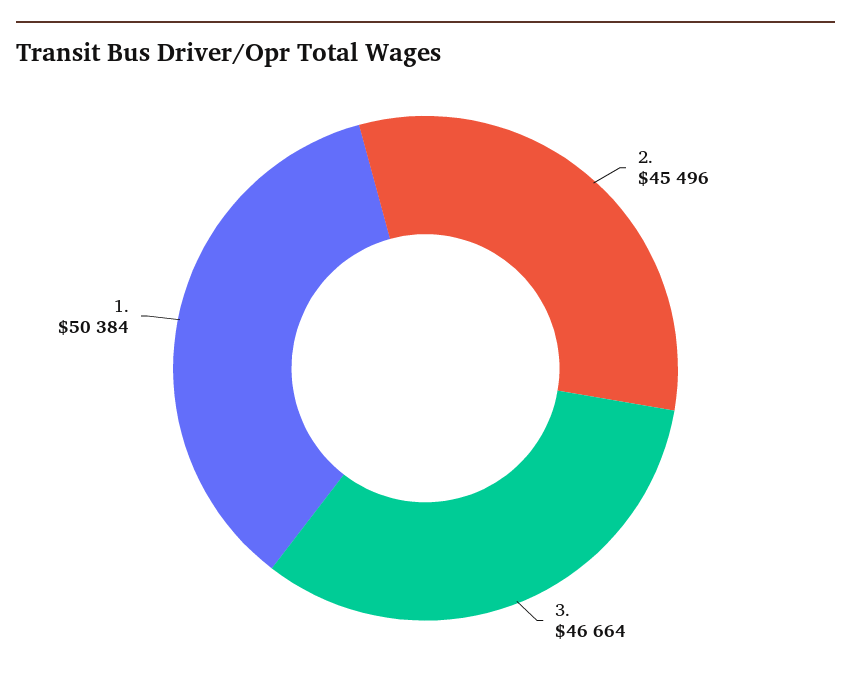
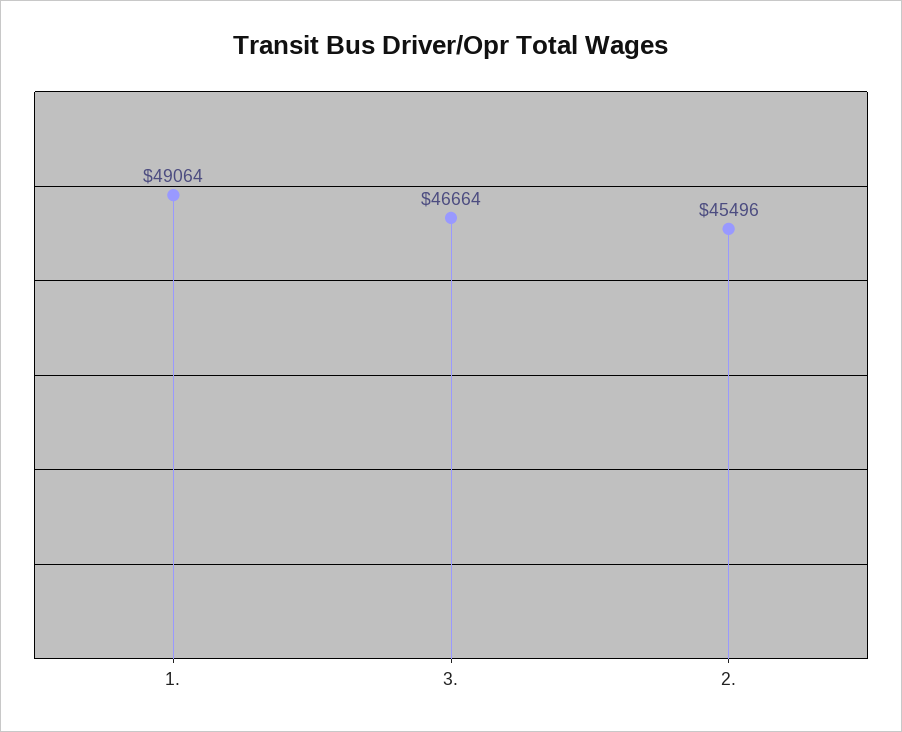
1.: 50384 -> 49064

